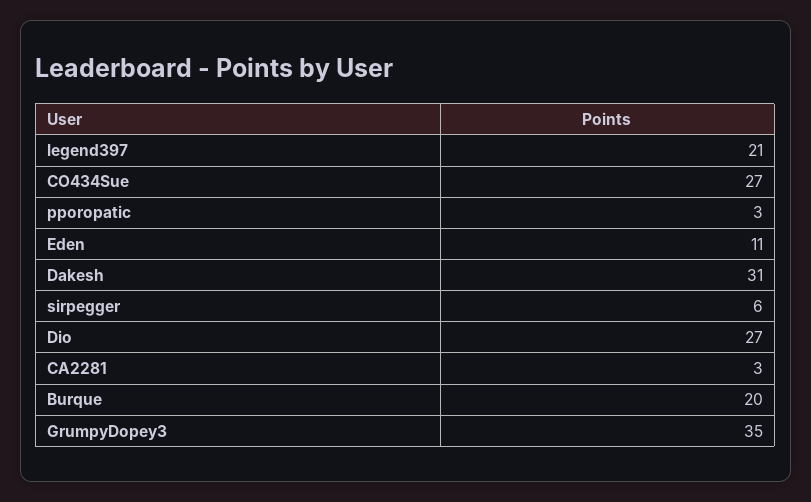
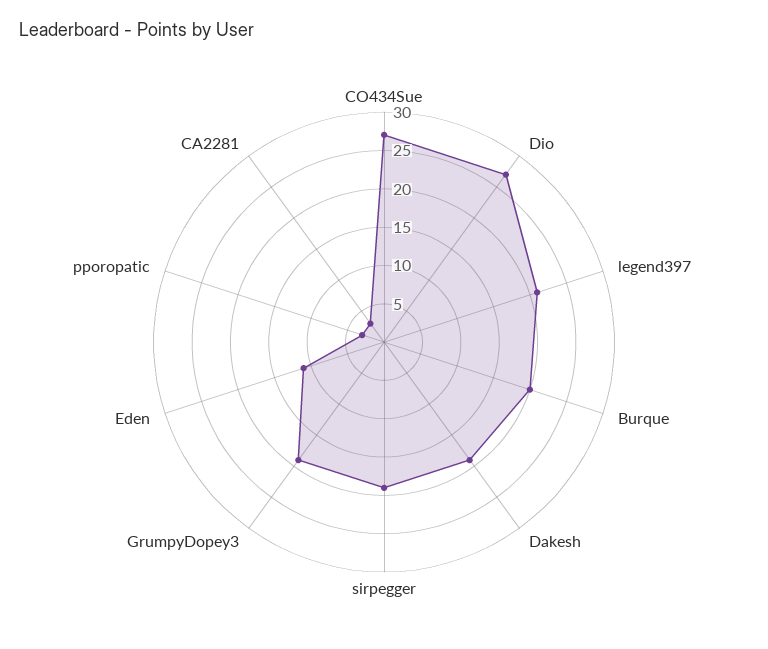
Dakesh: 31 -> 20
sirpegger: 6 -> 20
GrumpyDopey3: 35 -> 20

